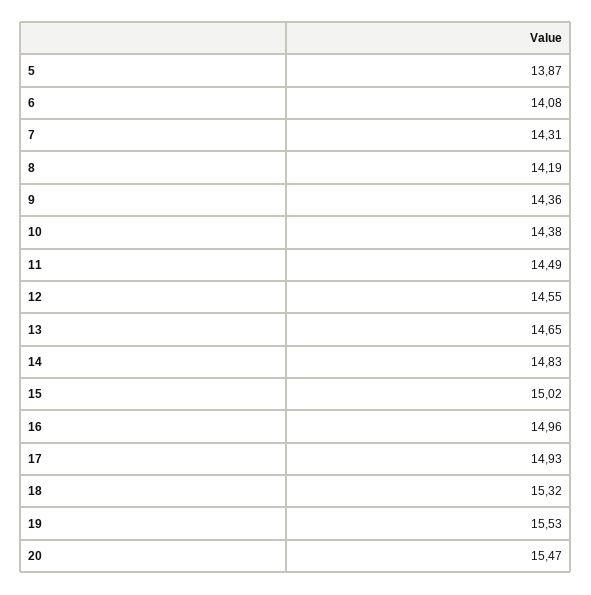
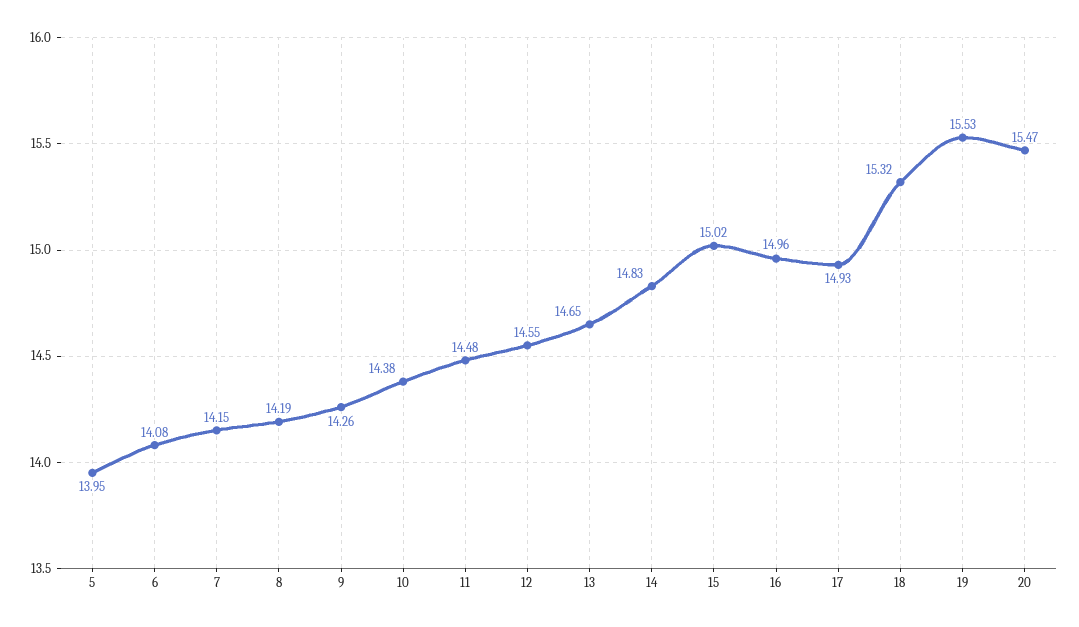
5: 13.87 -> 13.95
7: 14.31 -> 14.15
9: 14.36 -> 14.26
11: 14.49 -> 14.48

